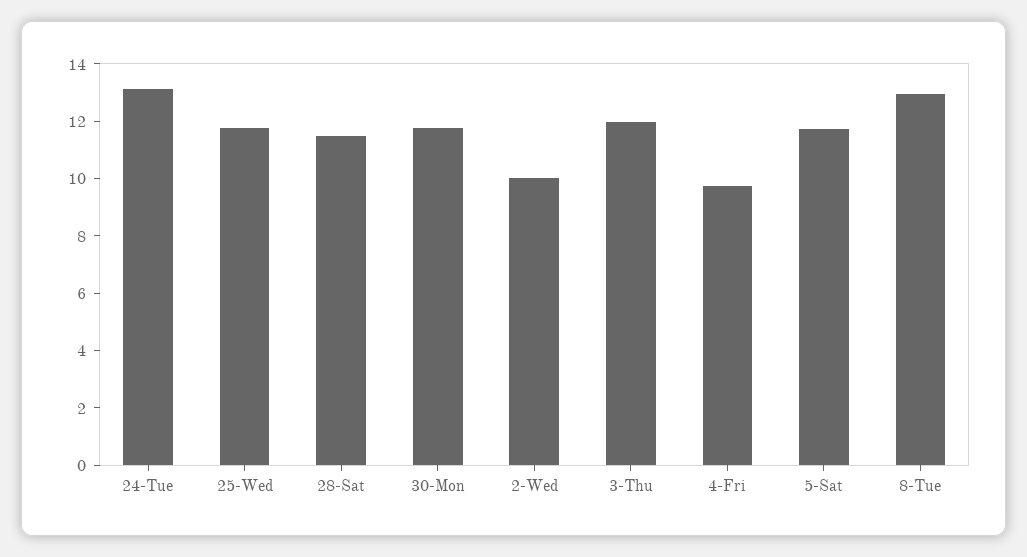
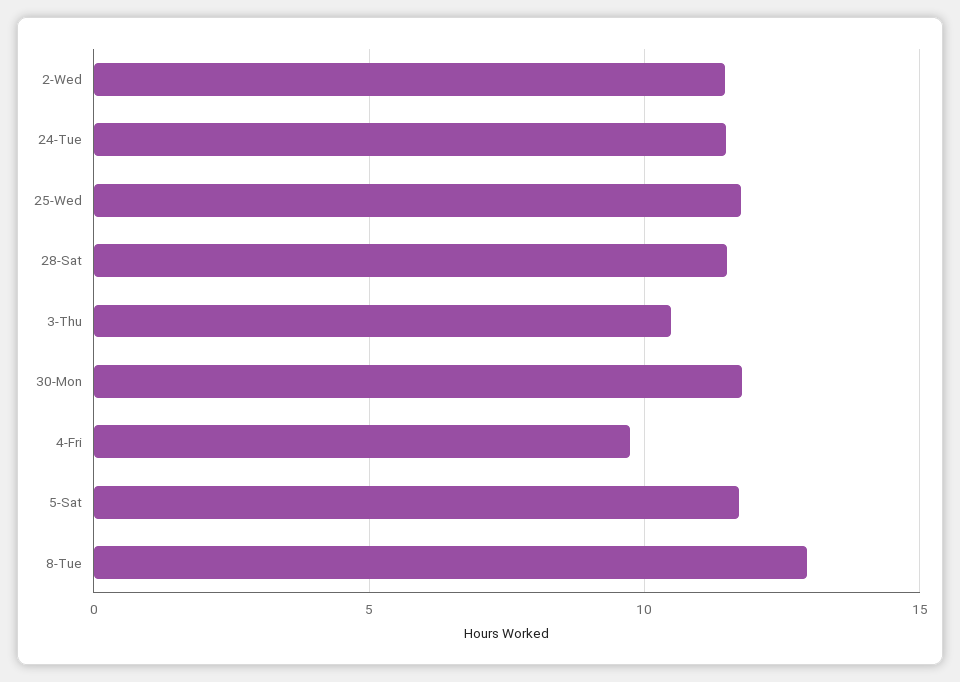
24-Tue: 13 -> 11.5
2-Wed: 10 -> 11.5
3-Thu: 12 -> 10.5

